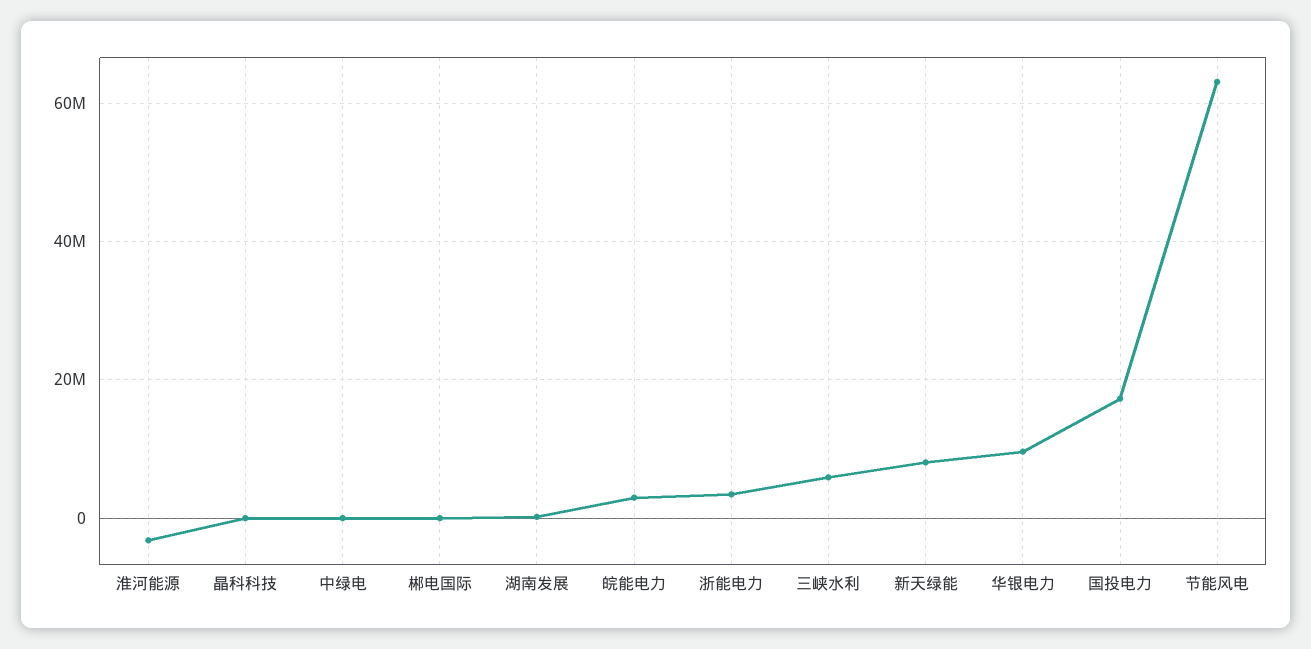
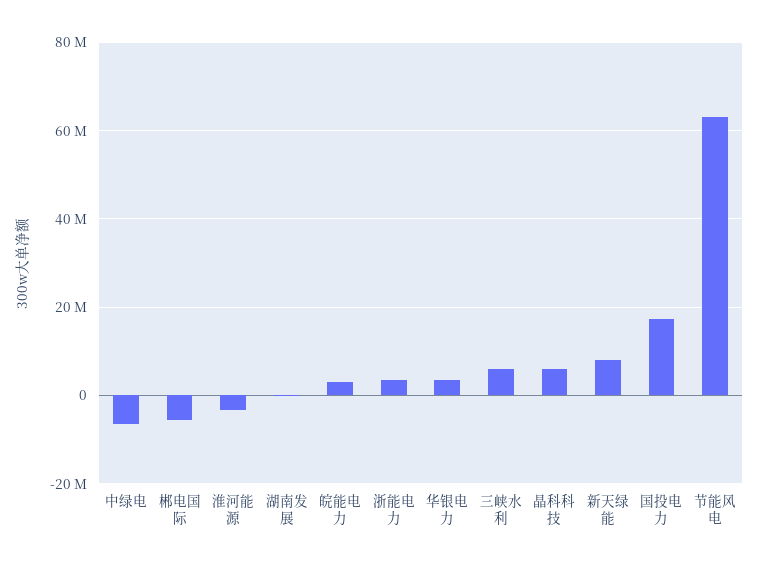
晶科科技: 0 -> 6000000
中绿电: 0 -> -6000000
郴电国际: 0 -> -6000000
华银电力: 10000000 -> 4000000

